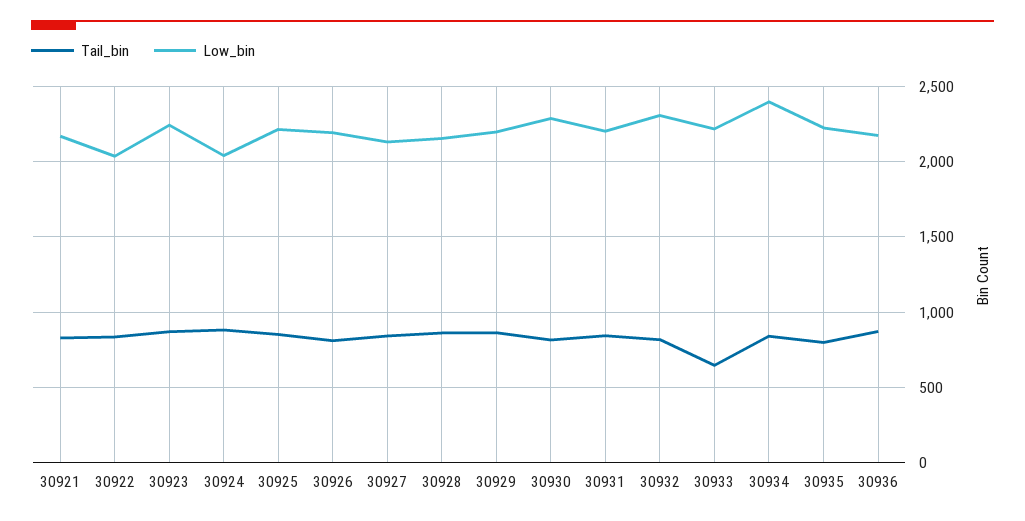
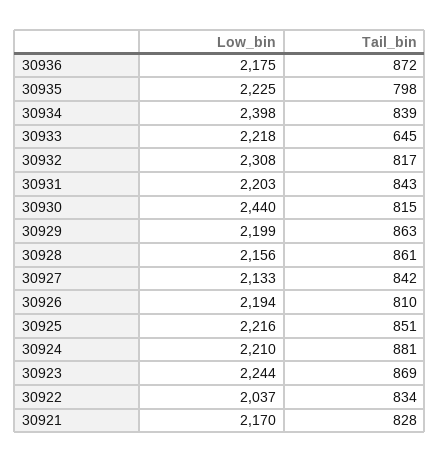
Low_bin, 30924: 2050 -> 2210
Low_bin, 30930: 2300 -> 2440

